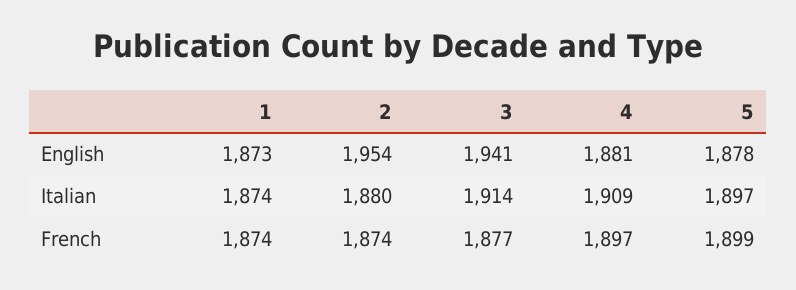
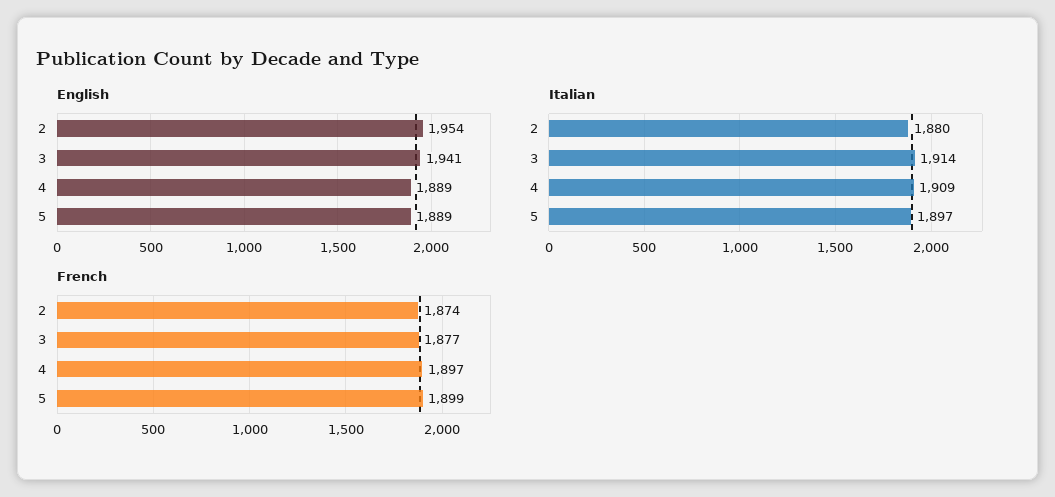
English, 1: 1873 -> none
English, 4: 1881 -> 1889
English, 5: 1878 -> 1889
Italian, 1: 1874 -> none
French, 1: 1874 -> none

